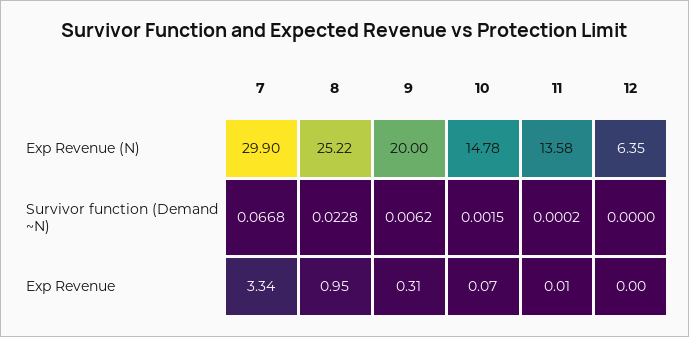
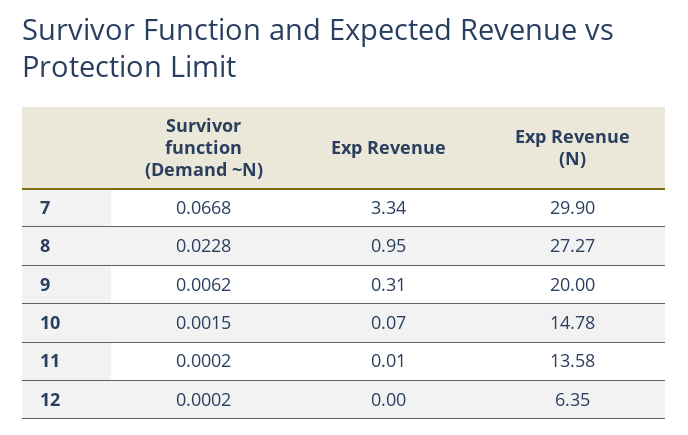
8, Exp Revenue (N): 25.22 -> 27.27
12, Survivor function (Demand ~N): 0 -> 0.0002

